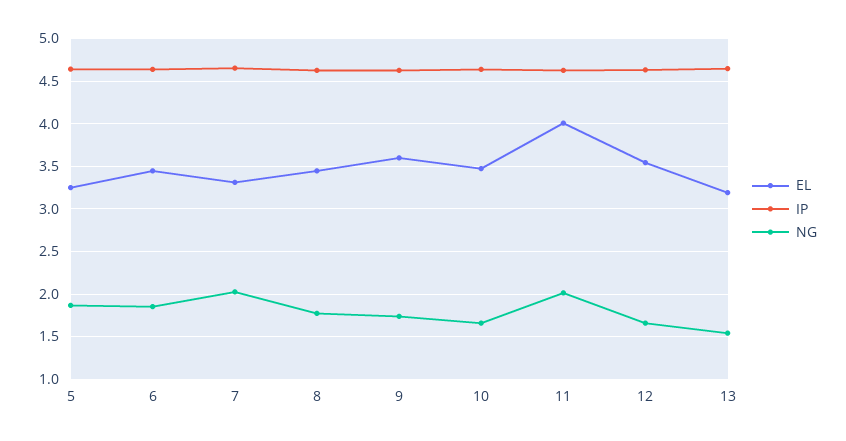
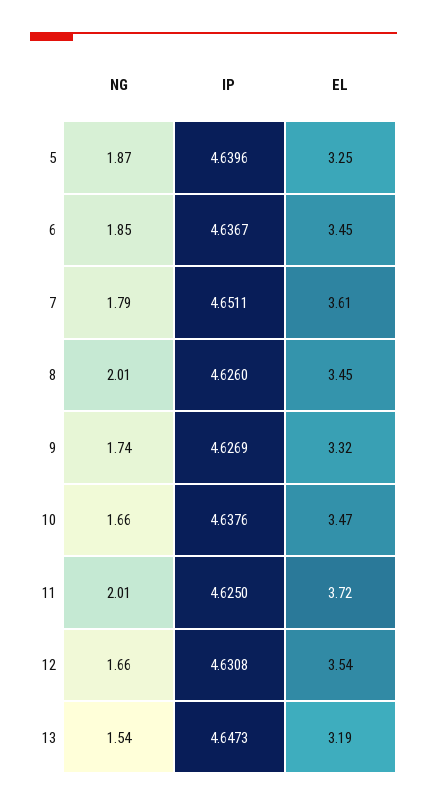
EL, 7: 3.3 -> 3.61
NG, 7: 2 -> 1.79
NG, 8: 1.8 -> 2.01
EL, 9: 3.6 -> 3.32
EL, 11: 4 -> 3.72

